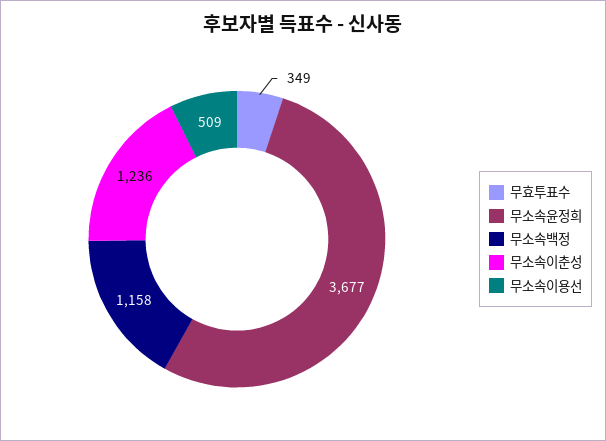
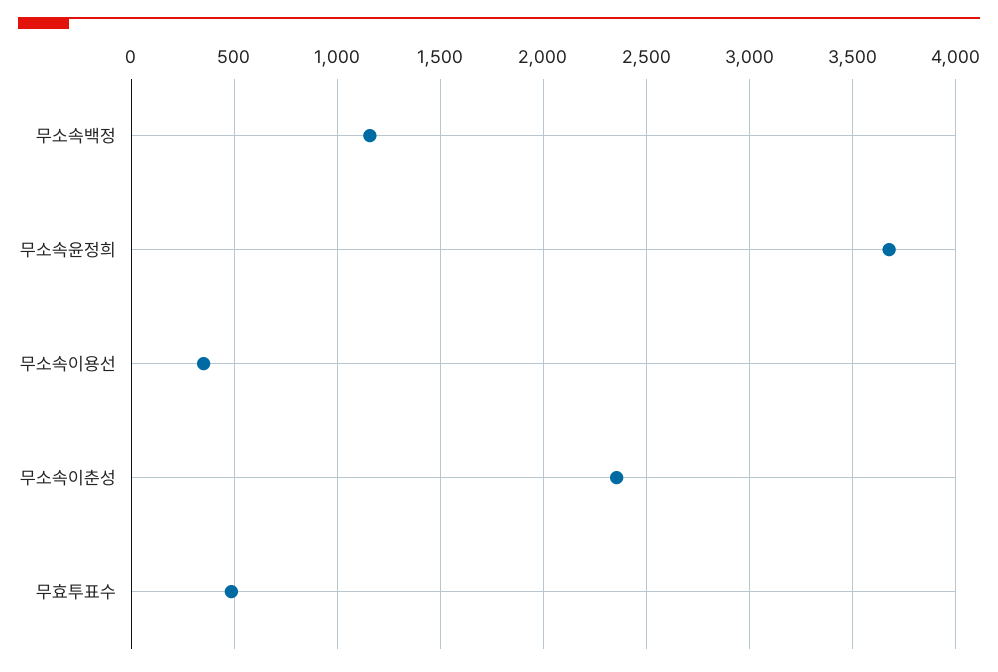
무효투표수: 349 -> 500
무소속이춘성: 1236 -> 2350
무소속이용선: 509 -> 350

